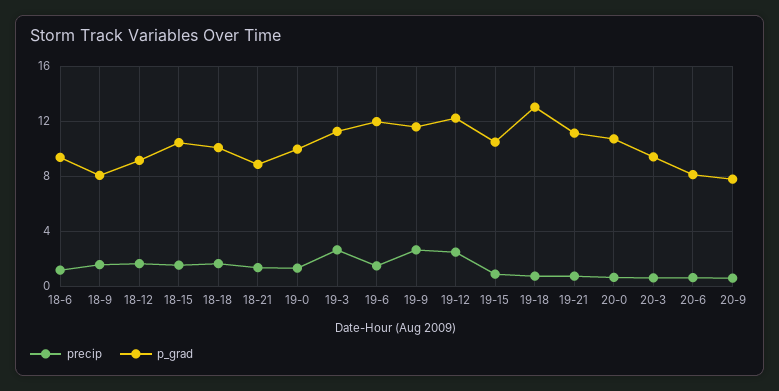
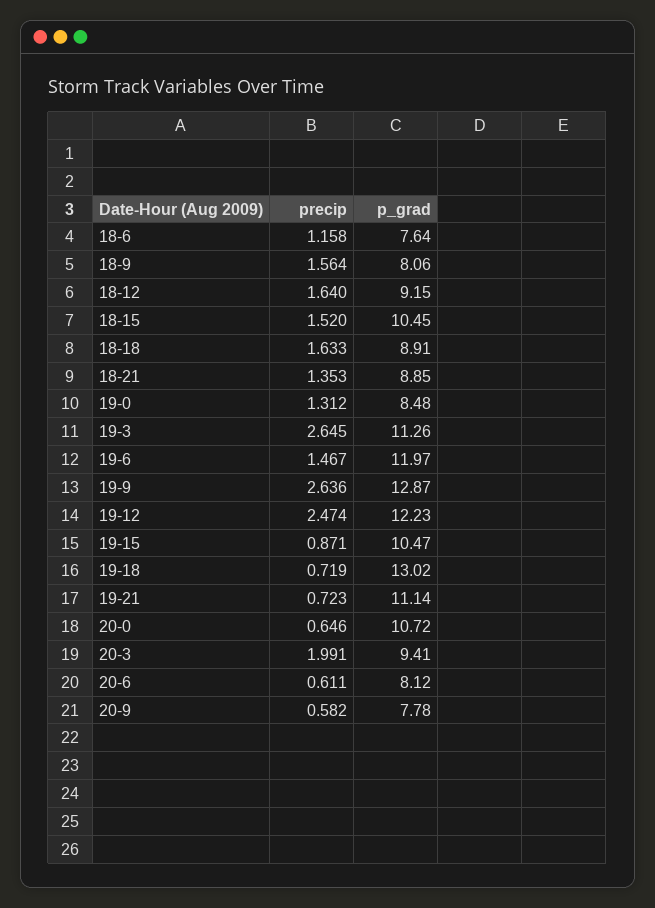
p_grad, 18-6: 9.5 -> 7.64
p_grad, 18-18: 10 -> 8.91
p_grad, 19-0: 10 -> 8.48
p_grad, 19-9: 11.5 -> 12.87
precip, 20-3: 0.5 -> 1.991

